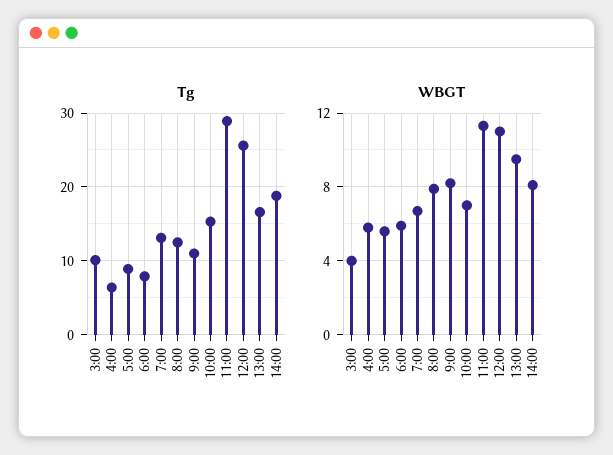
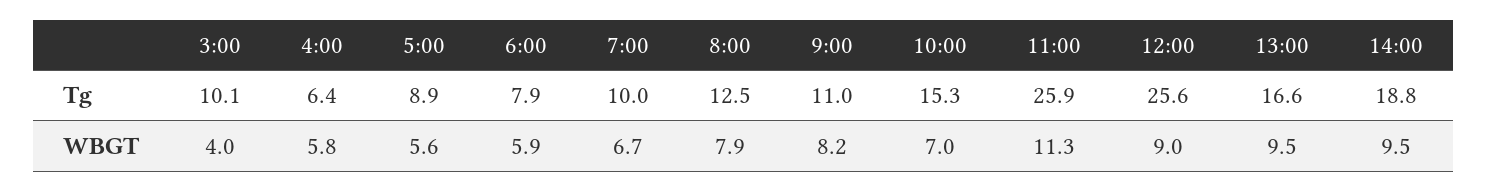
Tg, 7:00: 13 -> 10
Tg, 11:00: 29 -> 25.9
WBGT, 12:00: 11 -> 9
WBGT, 14:00: 8 -> 9.5

